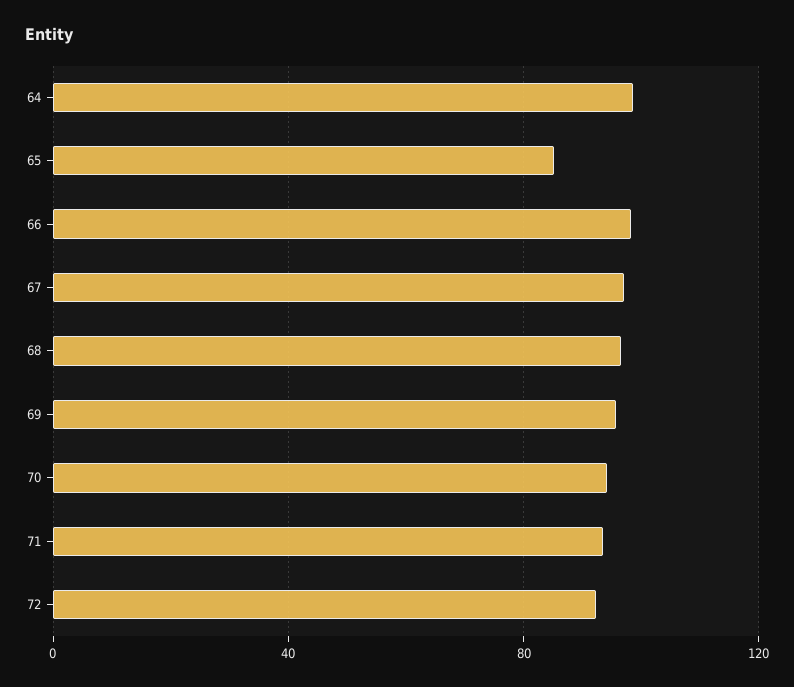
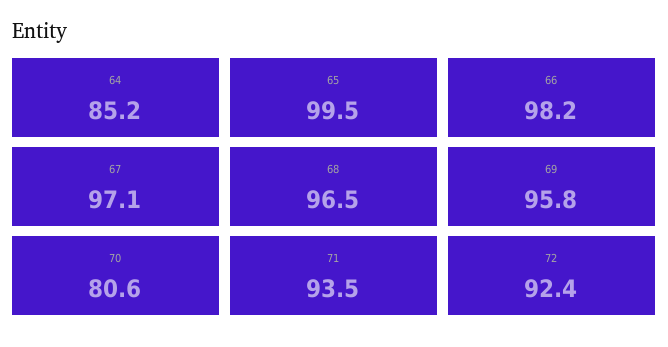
64: 100 -> 85.2
65: 85 -> 99.5
70: 95 -> 80.6

